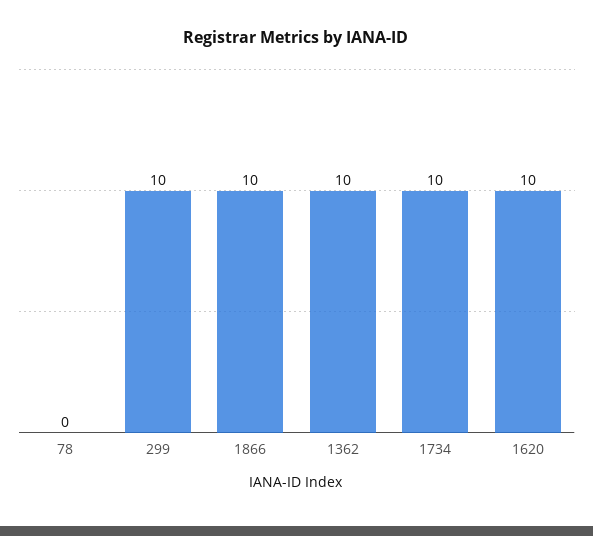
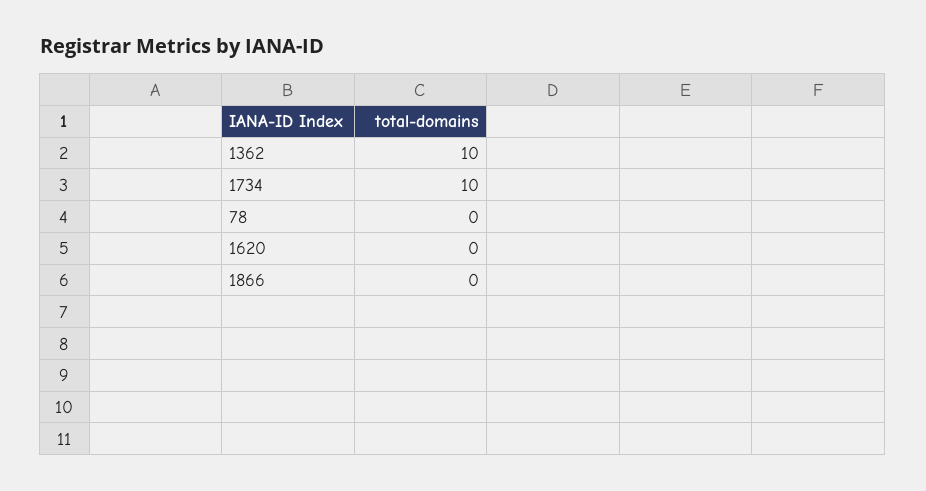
299: 10 -> none
1866: 10 -> 0
1620: 10 -> 0

